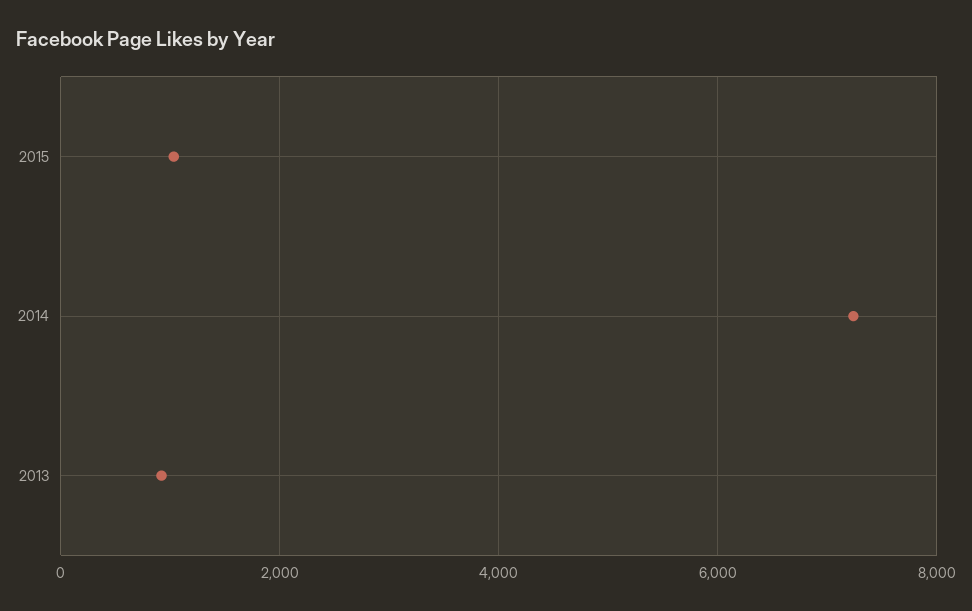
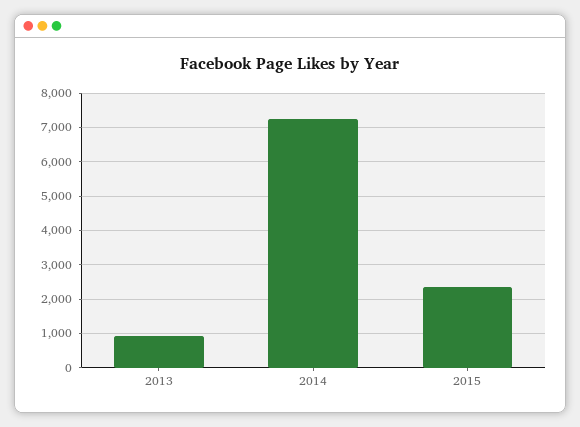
2015: 1000 -> 2400

